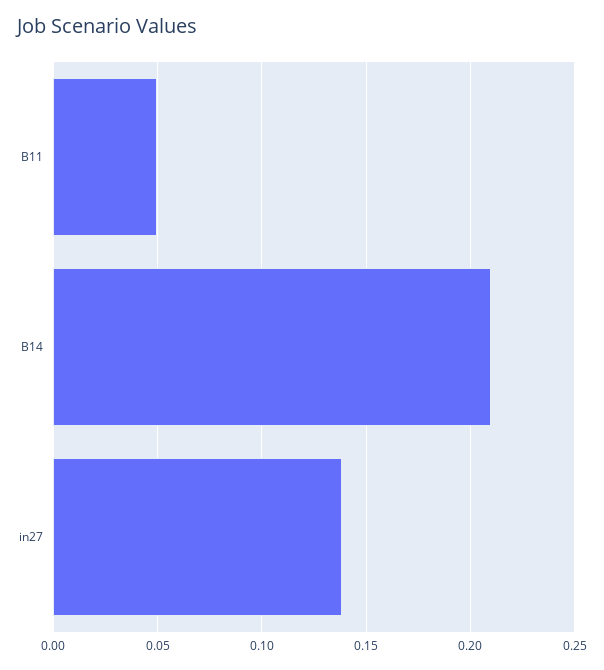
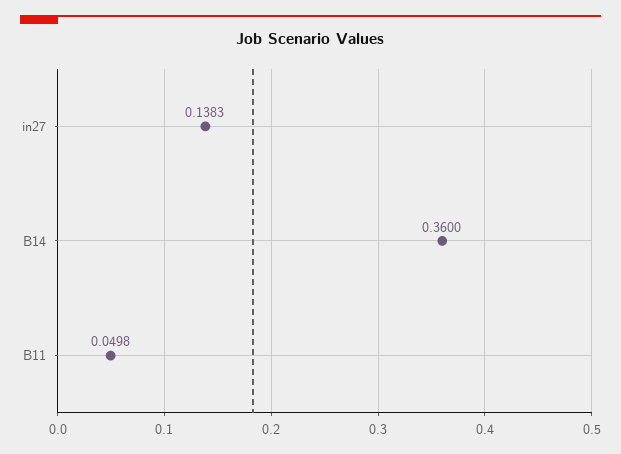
B14: 0.21 -> 0.36

